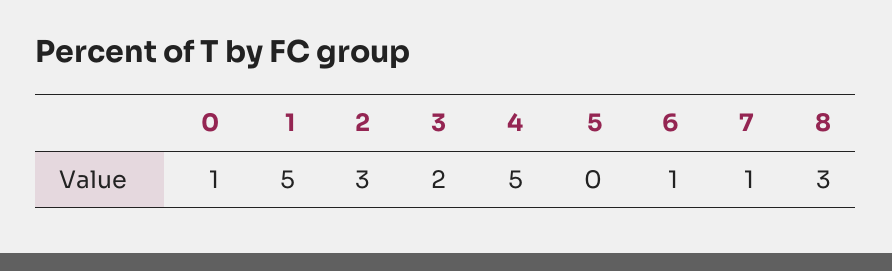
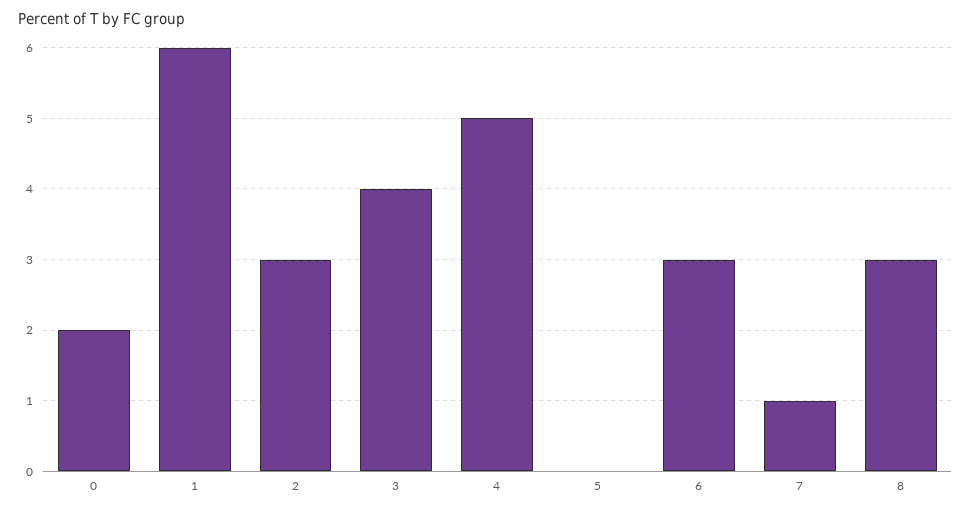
0: 1 -> 2
1: 5 -> 6
3: 2 -> 4
6: 1 -> 3

